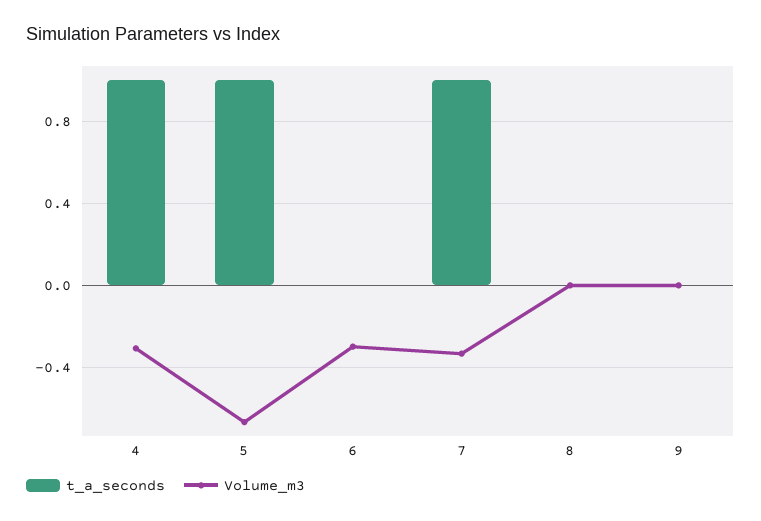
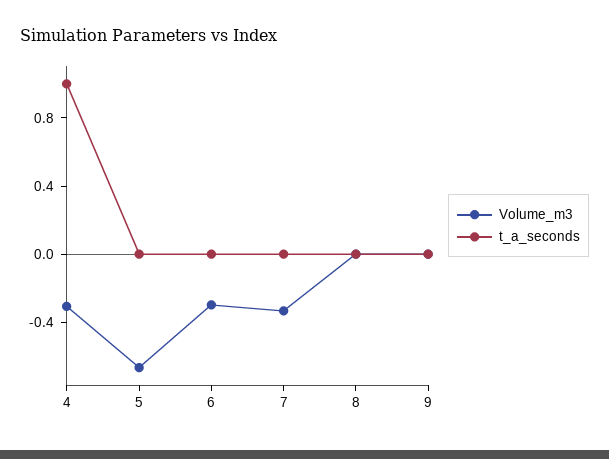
t_a_seconds, 5: 1 -> 0
t_a_seconds, 7: 1 -> 0

